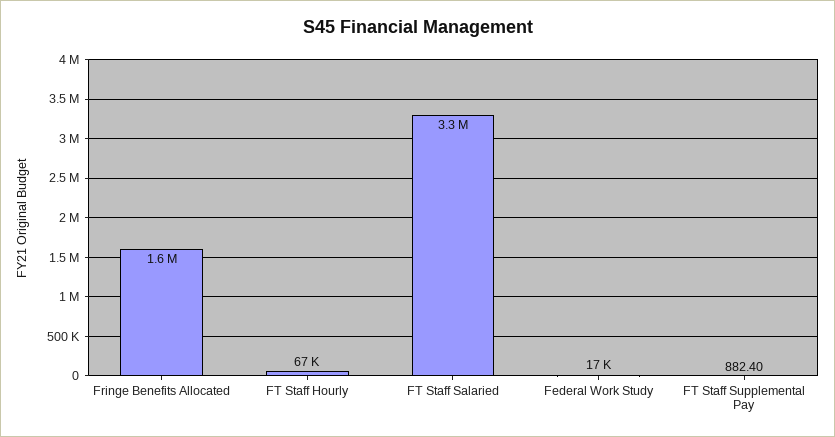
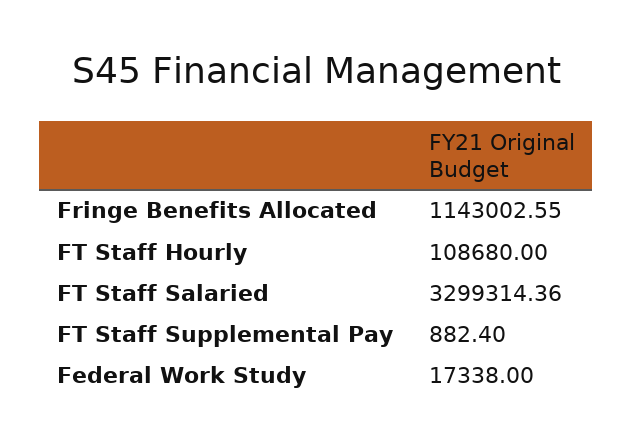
Fringe Benefits Allocated: 1600000 -> 1143002.55
FT Staff Hourly: 67000 -> 108680

